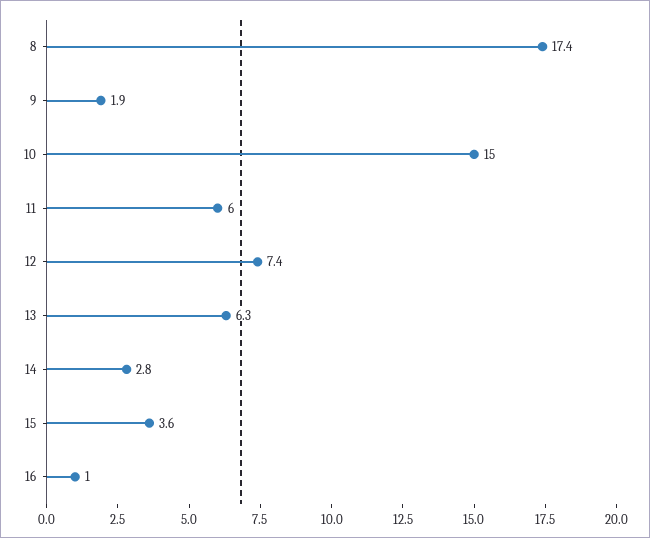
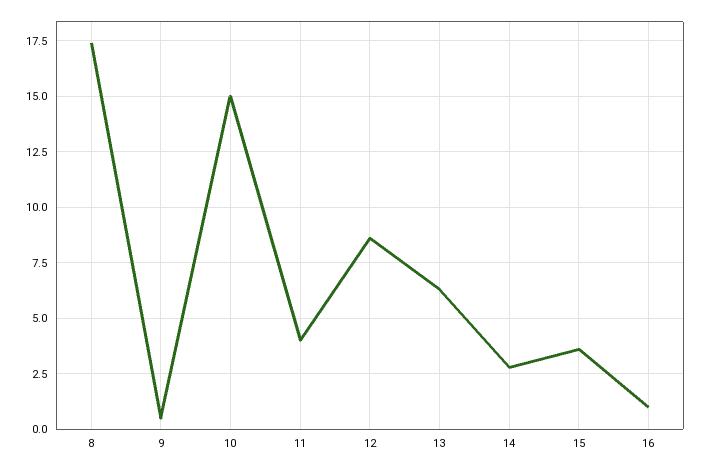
9: 1.9 -> 0.5
11: 6 -> 4
12: 7.4 -> 8.5

